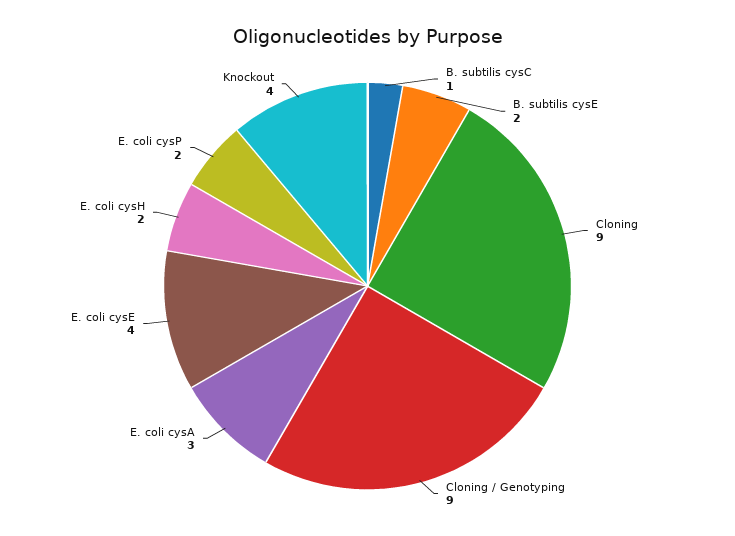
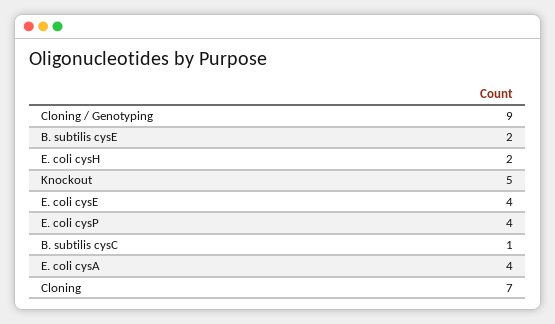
Cloning: 9 -> 7
E. coli cysA: 3 -> 4
E. coli cysP: 2 -> 4
Knockout: 4 -> 5

